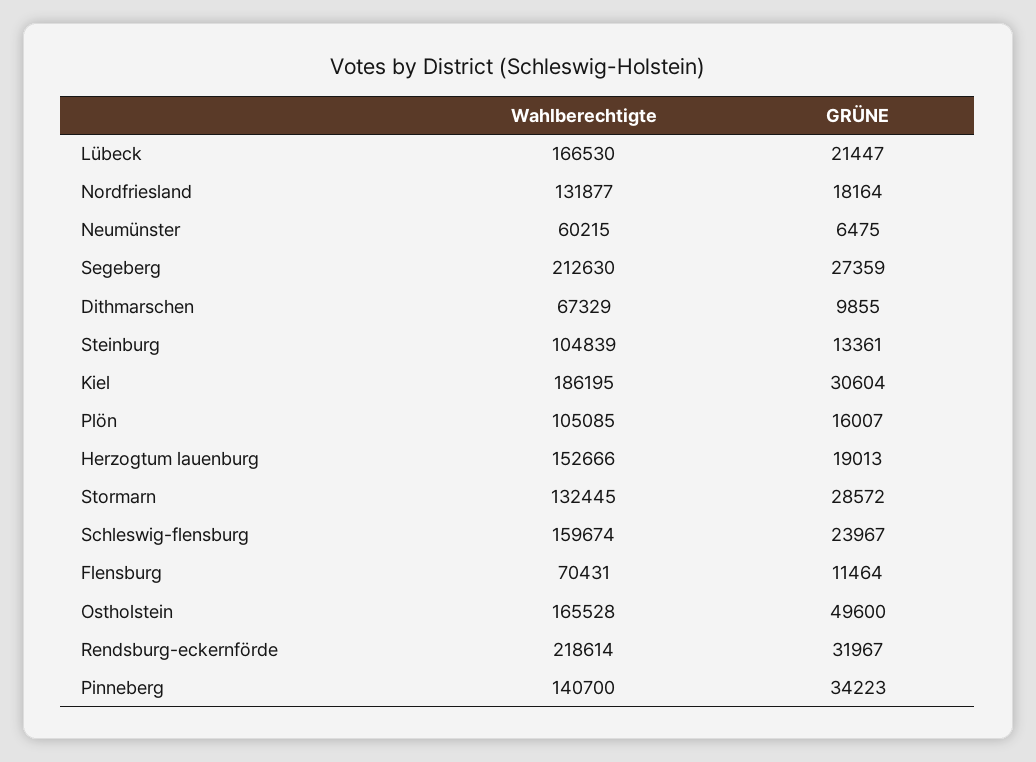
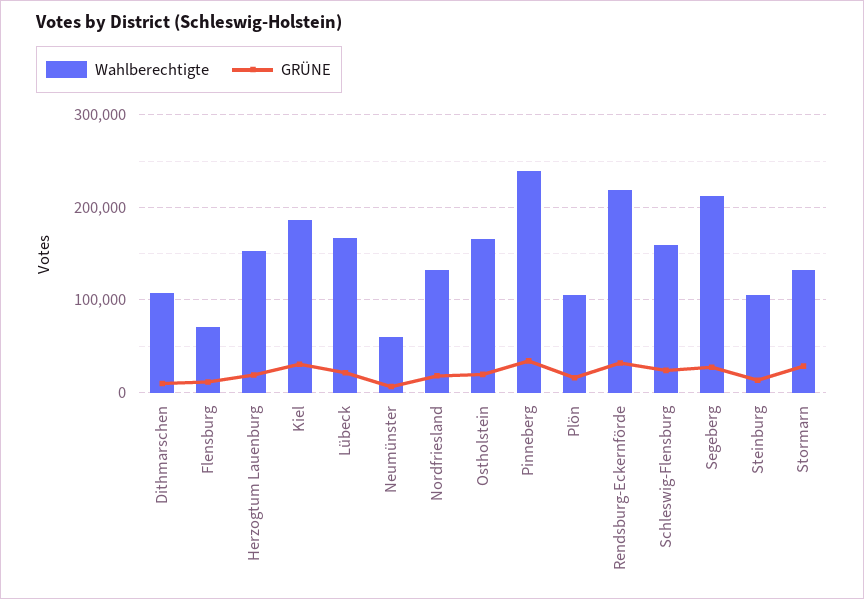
Wahlberechtigte, Dithmarschen: 67329 -> 110000
GRÜNE, Ostholstein: 49600 -> 20000
Wahlberechtigte, Pinneberg: 140700 -> 240000

